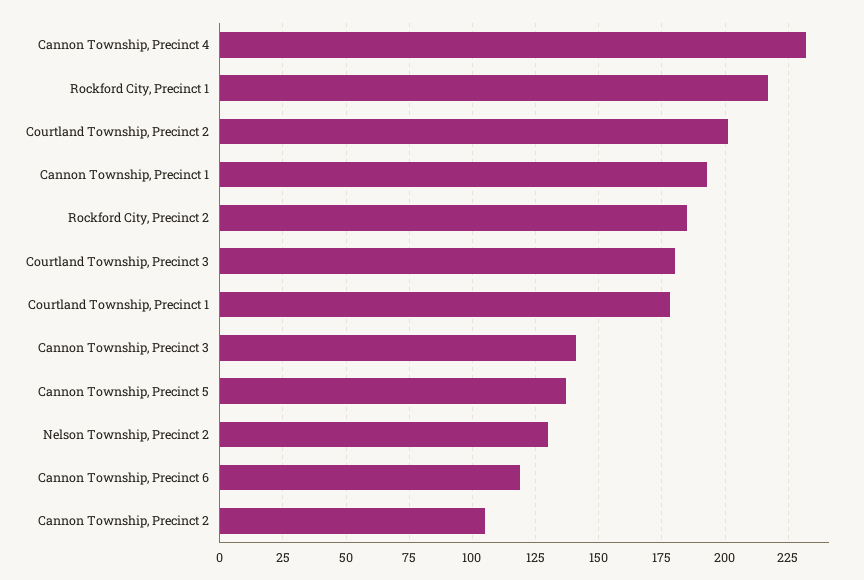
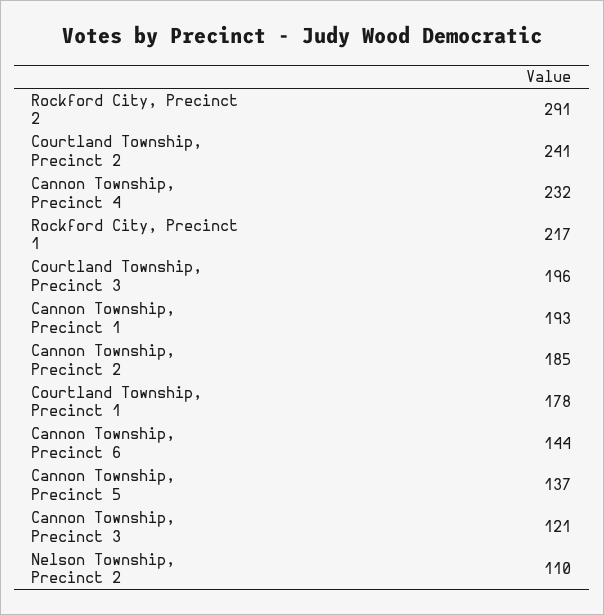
Courtland Township, Precinct 2: 200 -> 241
Rockford City, Precinct 2: 185 -> 291
Courtland Township, Precinct 3: 180 -> 196
Cannon Township, Precinct 3: 140 -> 121
Nelson Township, Precinct 2: 130 -> 110
Cannon Township, Precinct 6: 120 -> 144
Cannon Township, Precinct 2: 105 -> 185

